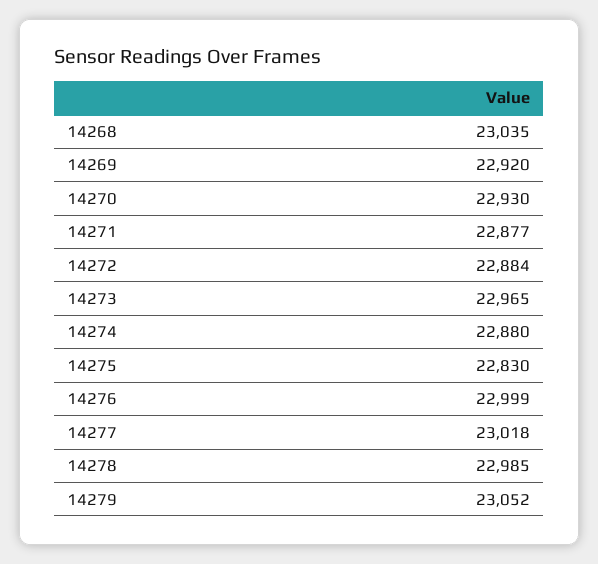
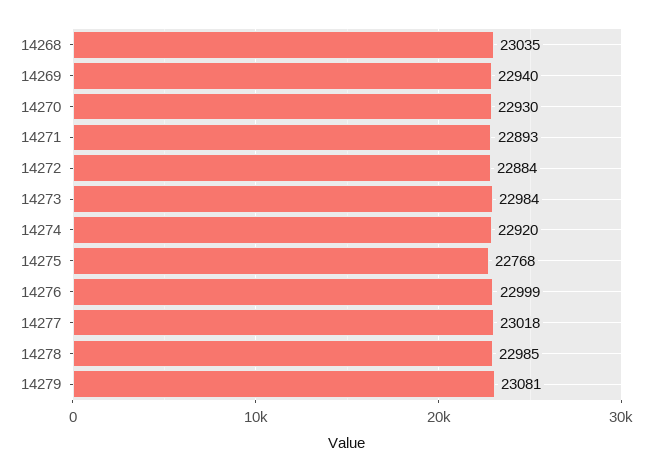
14269: 22920 -> 22940
14271: 22877 -> 22893
14273: 22965 -> 22984
14274: 22880 -> 22920
14275: 22830 -> 22768
14279: 23052 -> 23081

